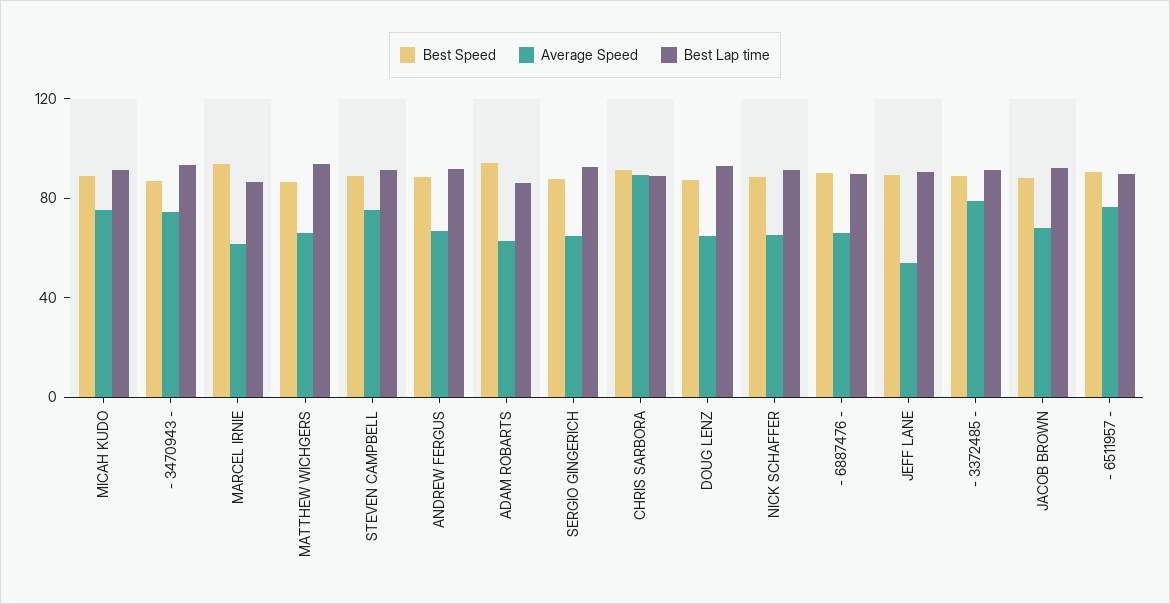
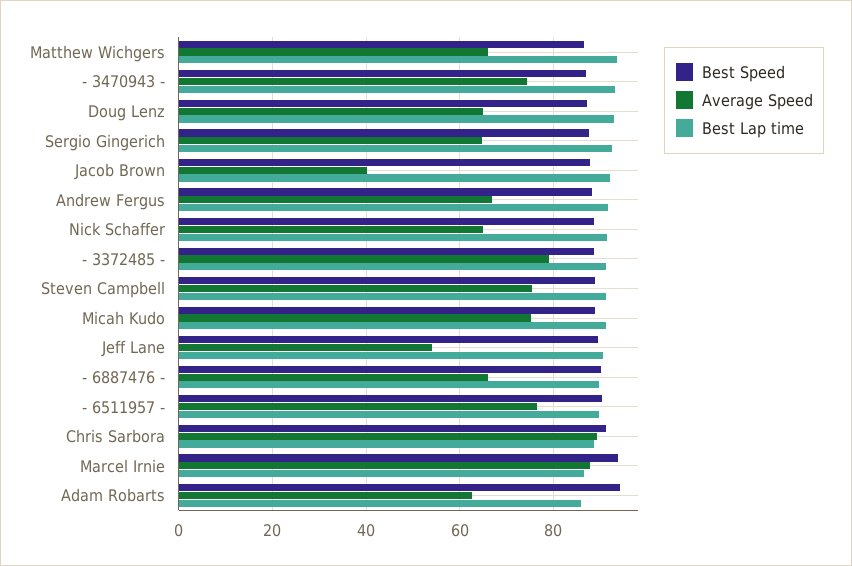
Average Speed, MARCEL IRNIE: 60 -> 88
Average Speed, JACOB BROWN: 70 -> 40

